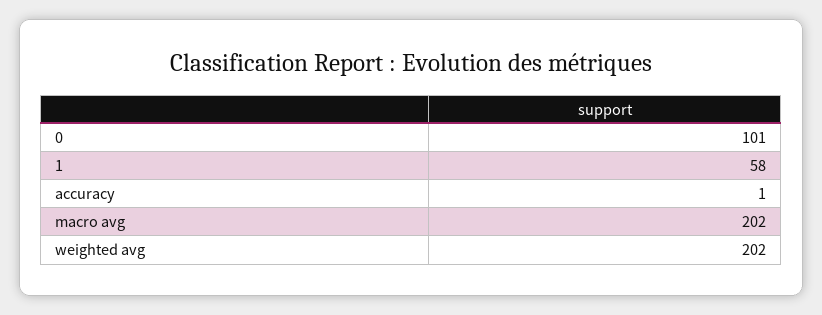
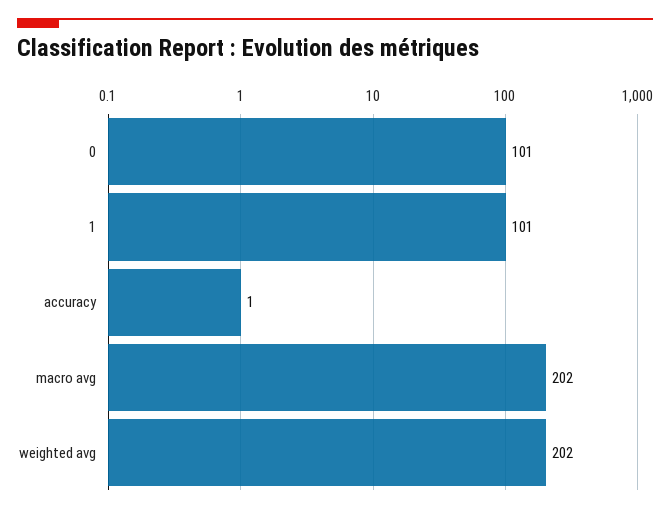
1: 58 -> 101

